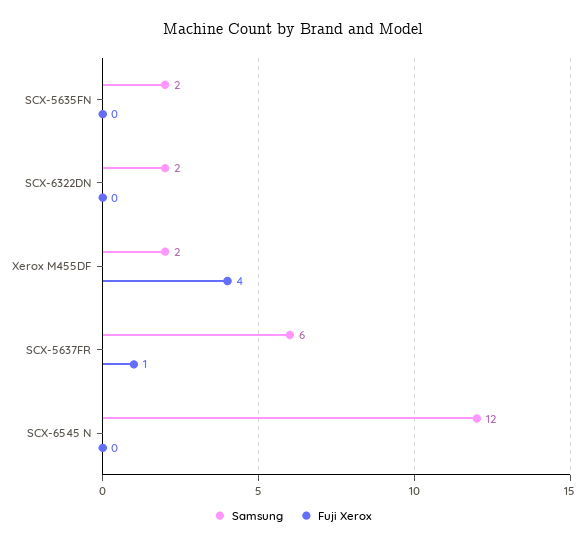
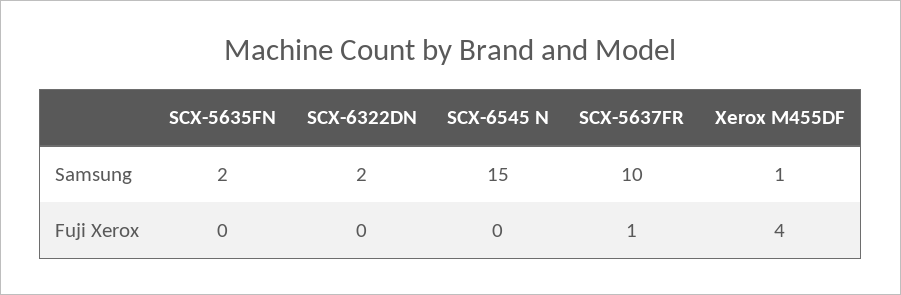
Samsung, Xerox M455DF: 2 -> 1
Samsung, SCX-5637FR: 6 -> 10
Samsung, SCX-6545 N: 12 -> 15

